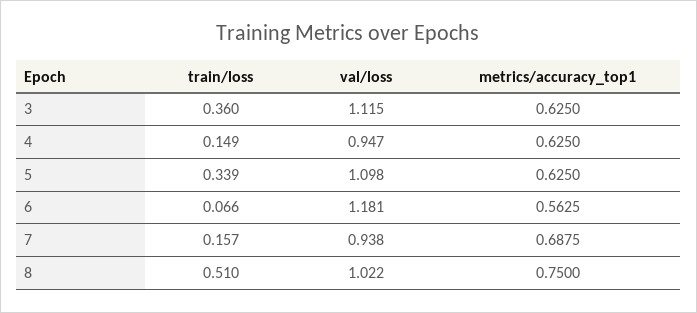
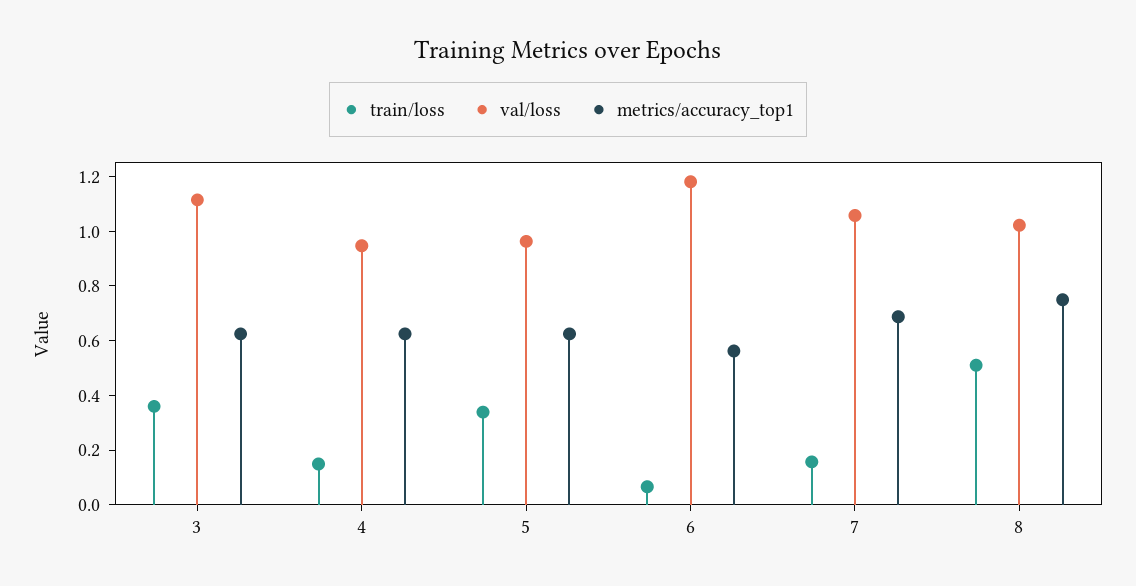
val/loss, 5: 1.098 -> 0.95
val/loss, 7: 0.938 -> 1.05

